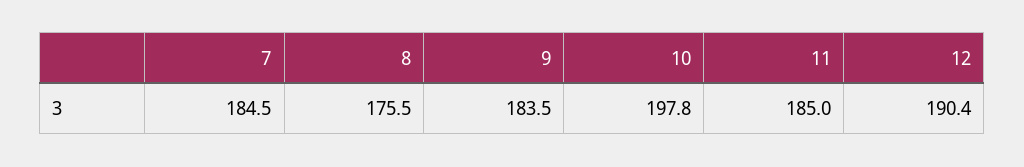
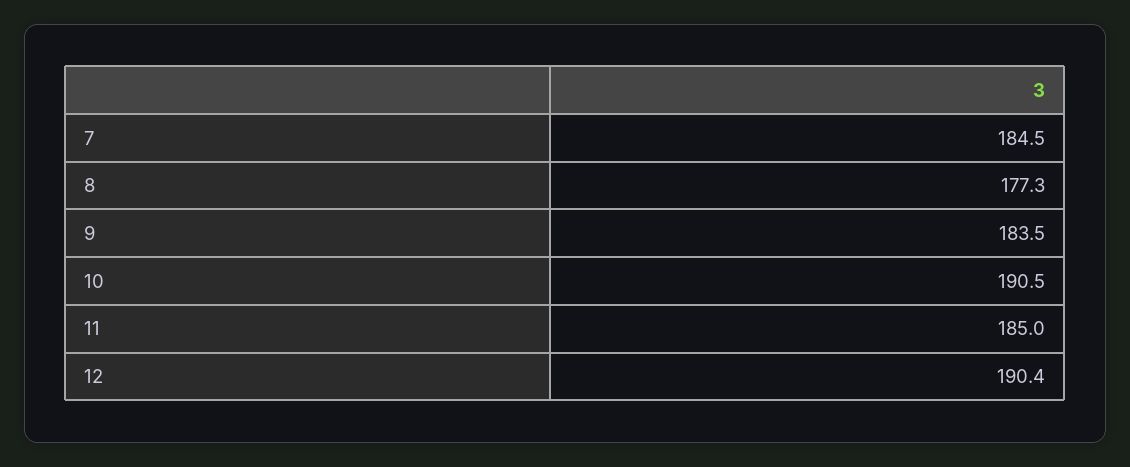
8: 175.5 -> 177.3
10: 197.8 -> 190.5

